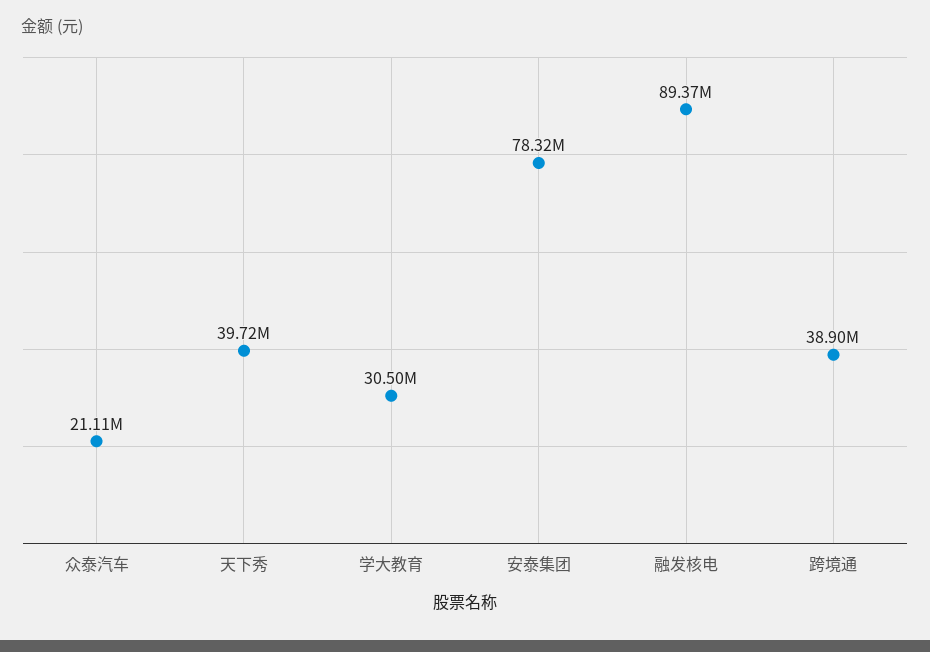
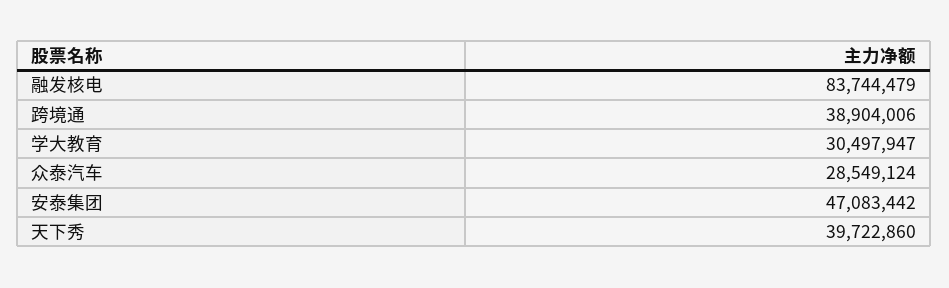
众泰汽车: 21110000 -> 28549124
安泰集团: 78320000 -> 47083442
融发核电: 89370000 -> 83744479

